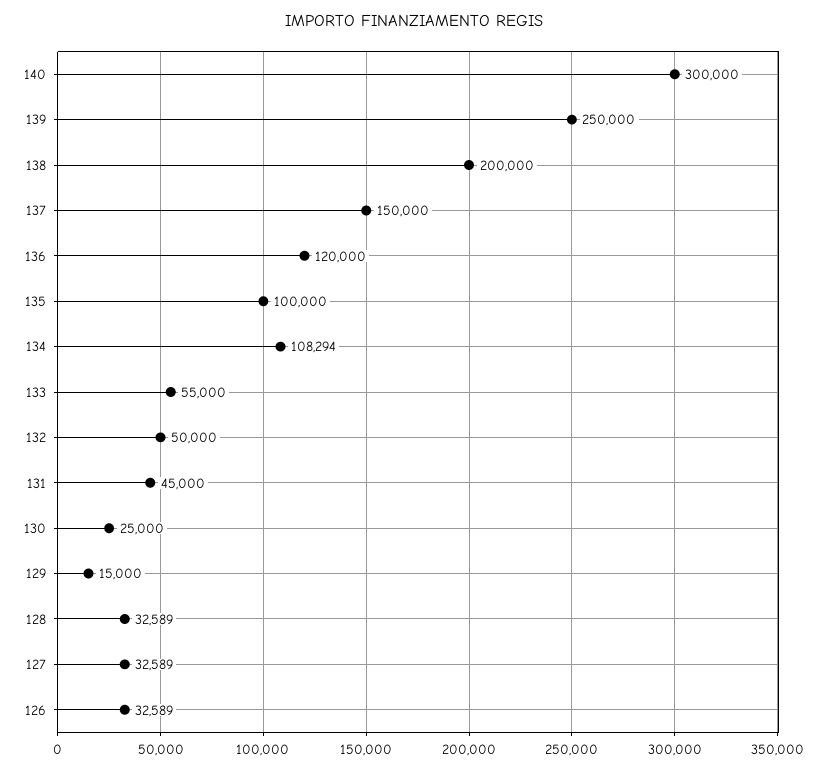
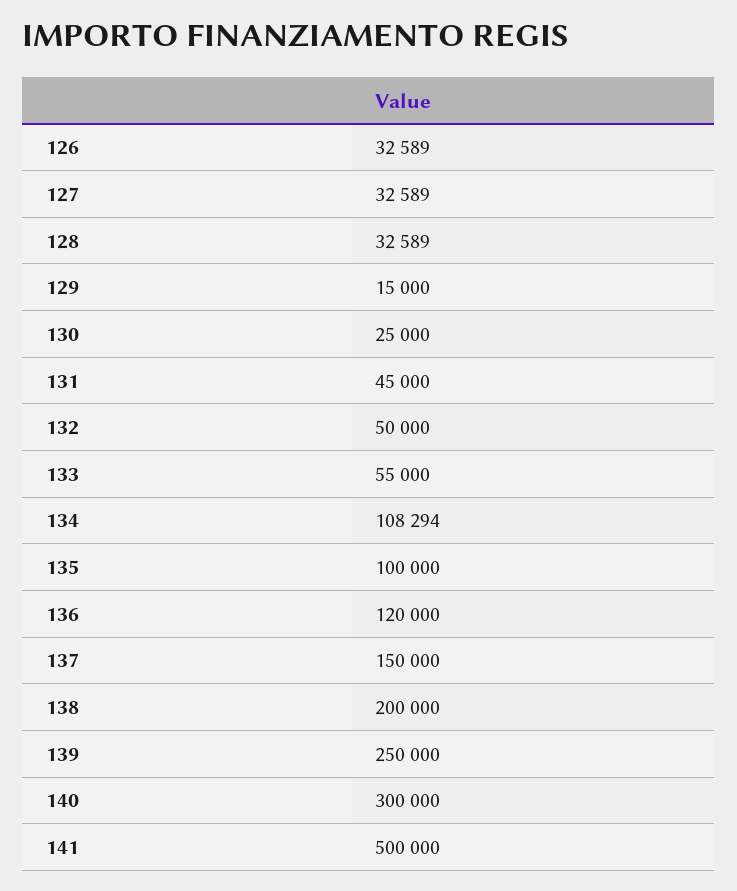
141: none -> 500000

